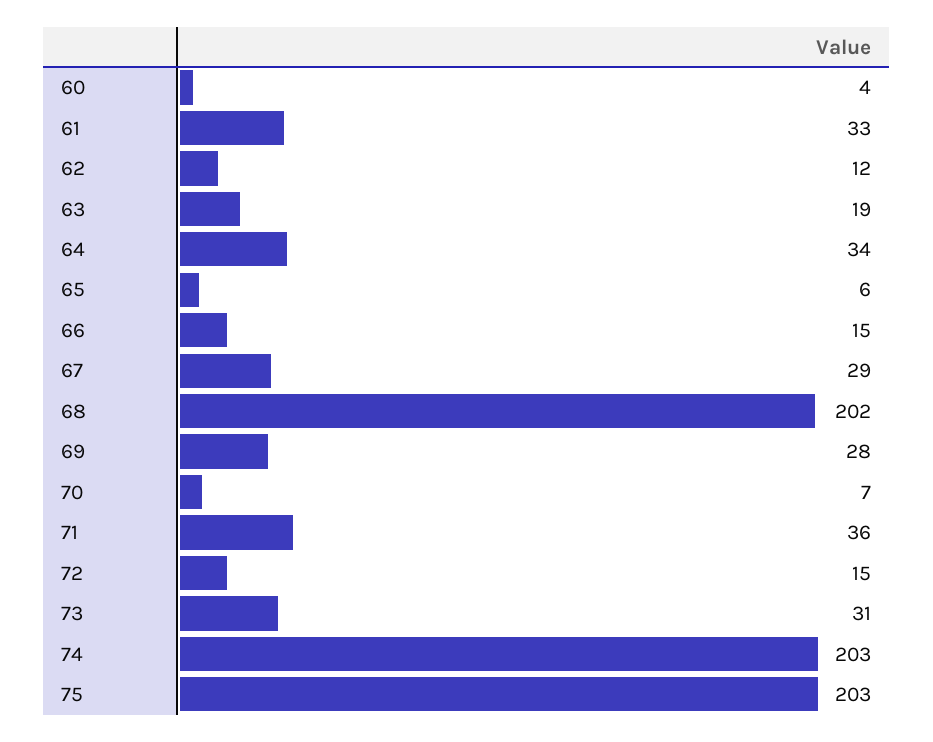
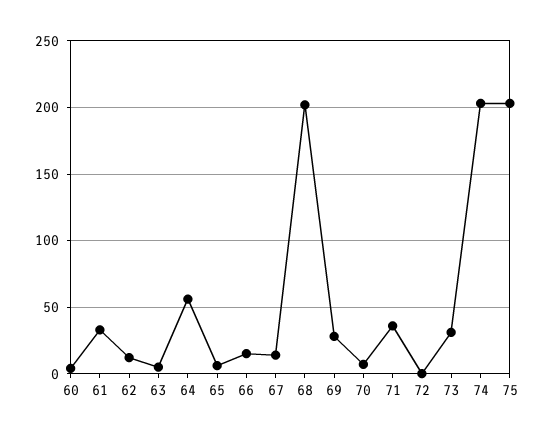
63: 19 -> 5
64: 34 -> 55
67: 29 -> 15
72: 15 -> 0

